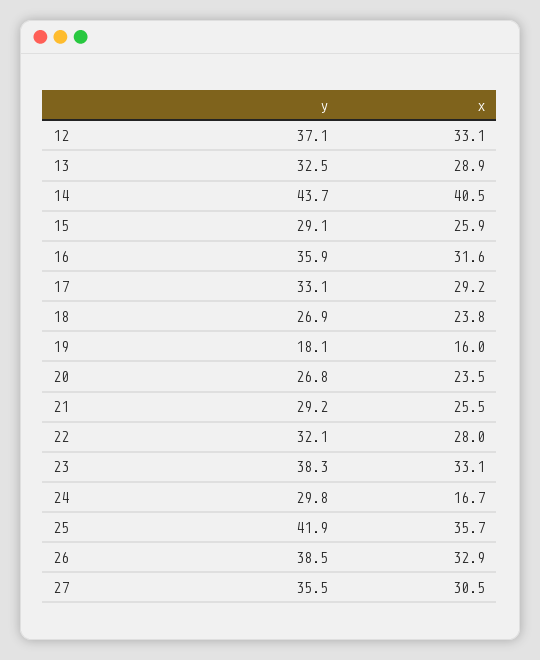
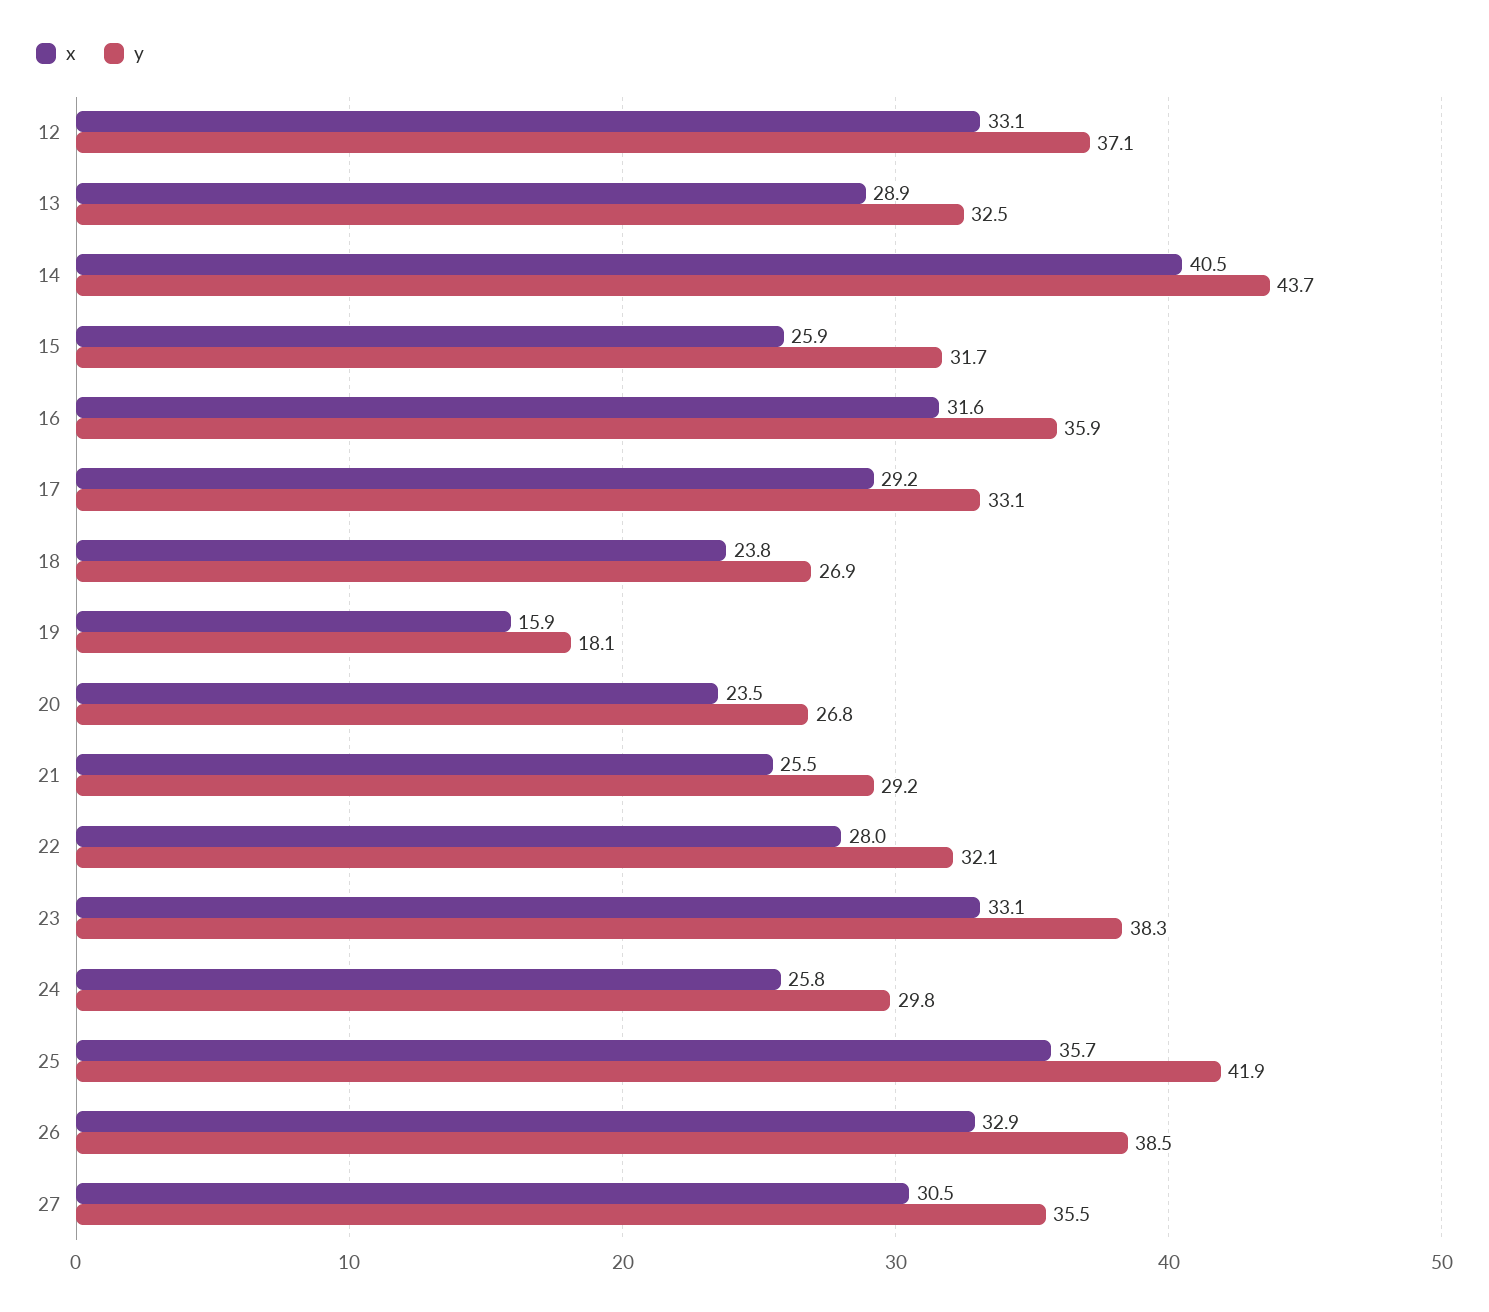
y, 15: 29.1 -> 31.7
x, 19: 16 -> 15.9
x, 24: 16.7 -> 25.8

